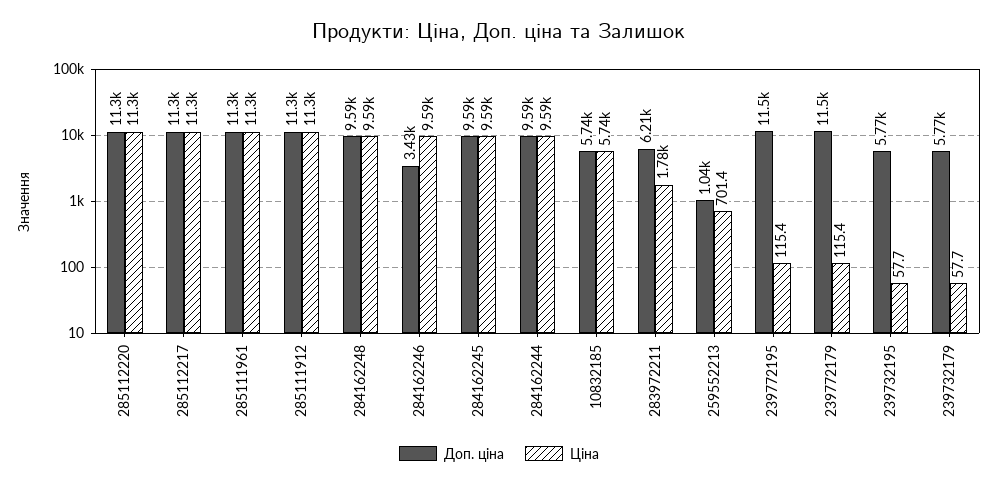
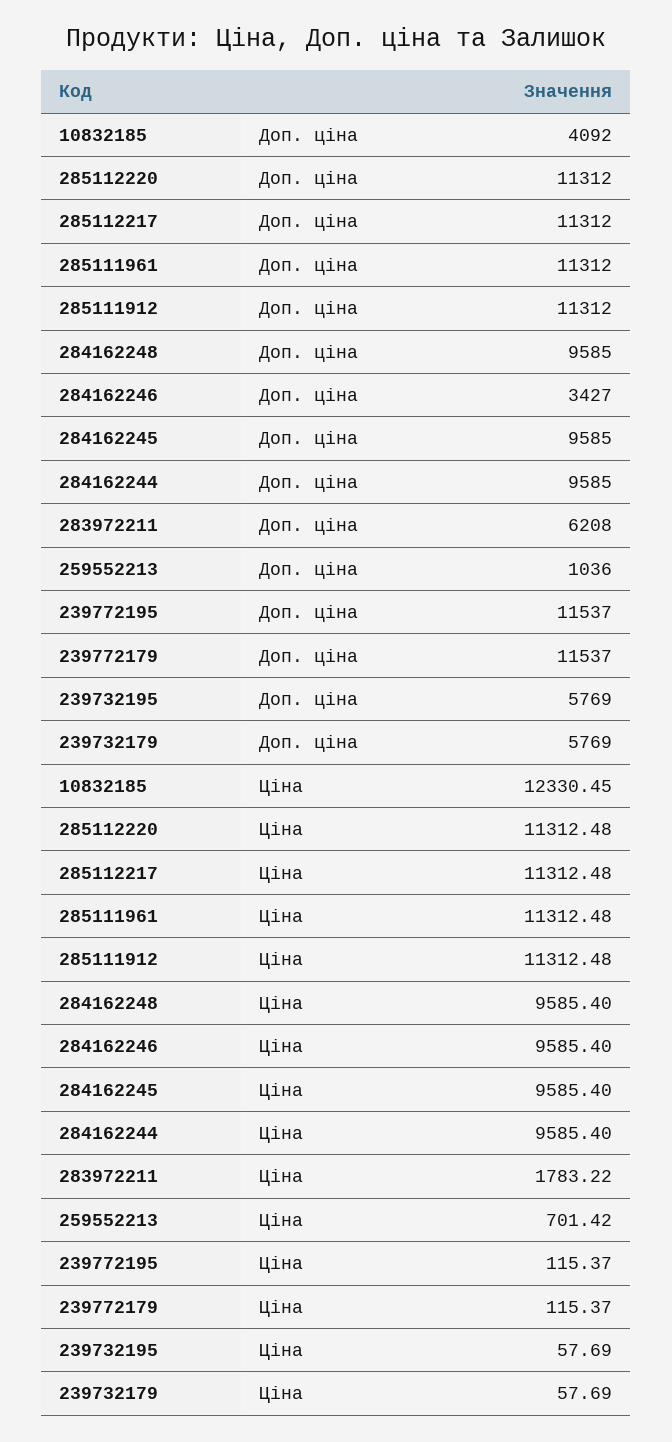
Доп. ціна, 10832185: 5740 -> 4092
Ціна, 10832185: 5740 -> 12330.45

